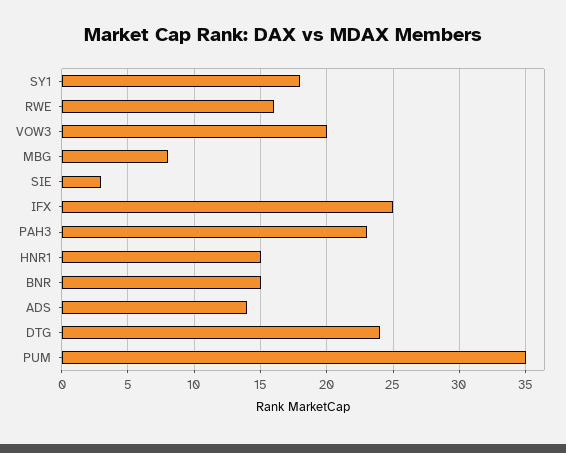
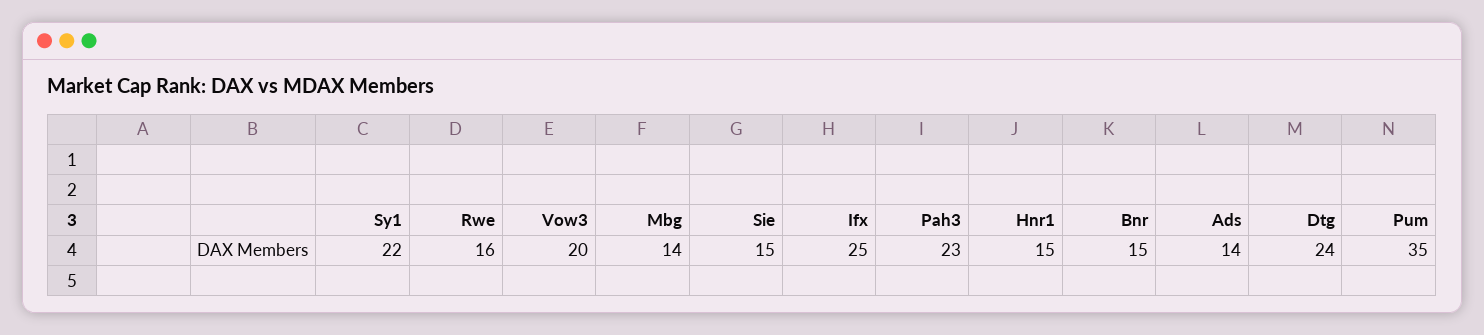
SY1: 18 -> 22
MBG: 8 -> 14
SIE: 3 -> 15

